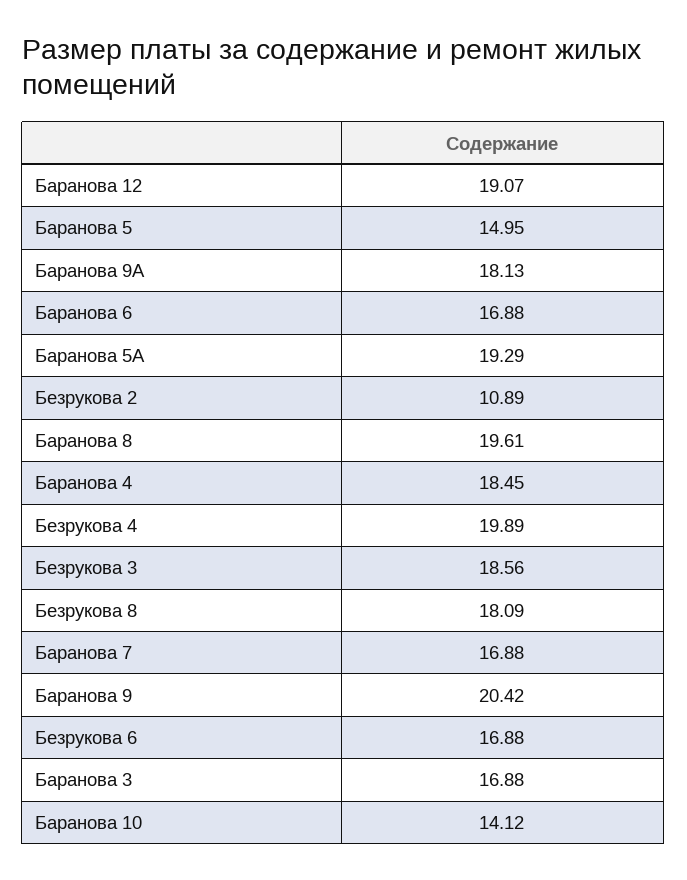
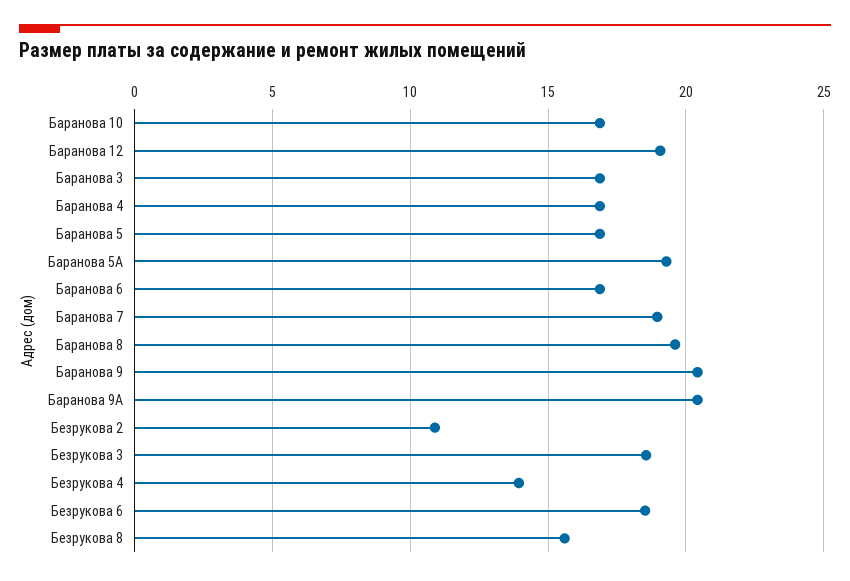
Баранова 5: 14.95 -> 17
Баранова 9А: 18.13 -> 20.5
Баранова 4: 18.45 -> 17
Безрукова 4: 19.89 -> 14
Безрукова 8: 18.09 -> 15.5
Баранова 7: 16.88 -> 19
Безрукова 6: 16.88 -> 18.5
Баранова 10: 14.12 -> 17

